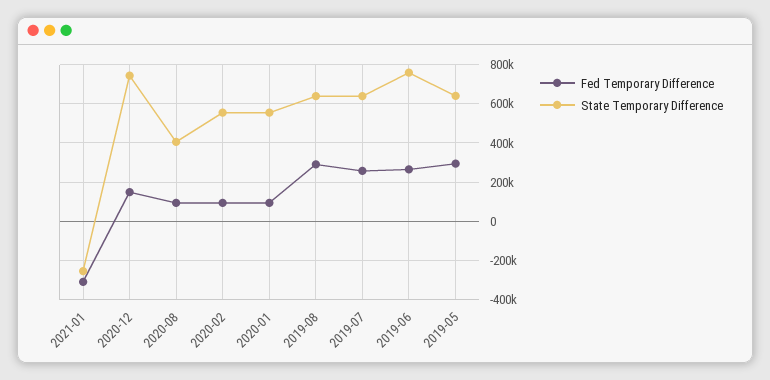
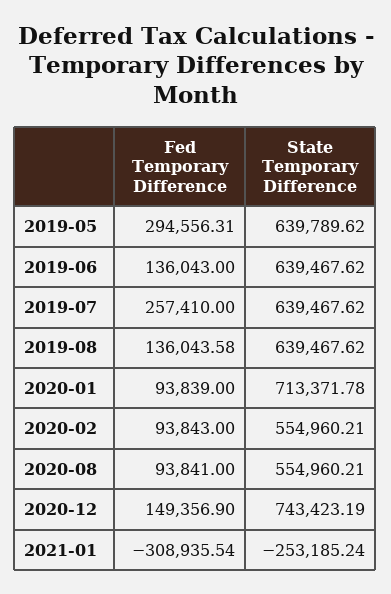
State Temporary Difference, 2020-08: 400000 -> 554960.21
State Temporary Difference, 2020-01: 550000 -> 713371.78
Fed Temporary Difference, 2019-08: 300000 -> 136043.58
Fed Temporary Difference, 2019-06: 250000 -> 136043
State Temporary Difference, 2019-06: 750000 -> 639467.62

